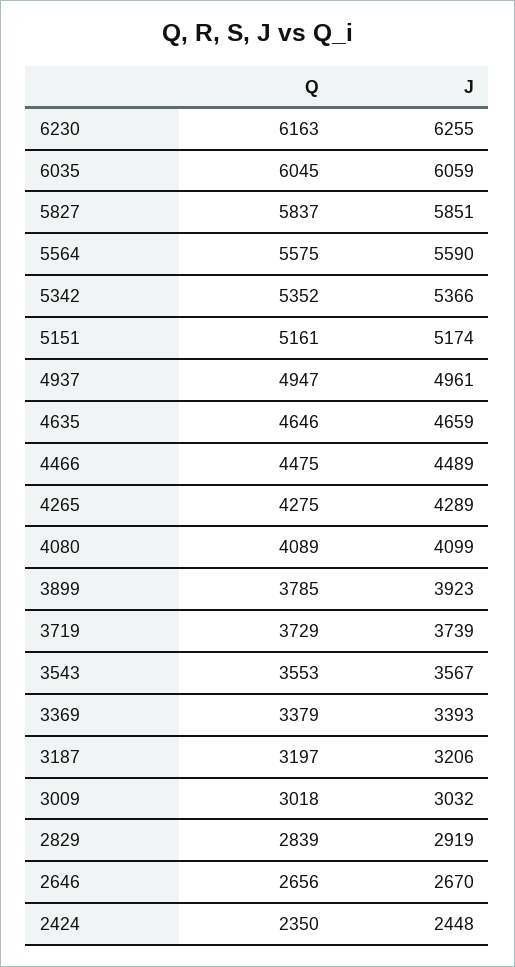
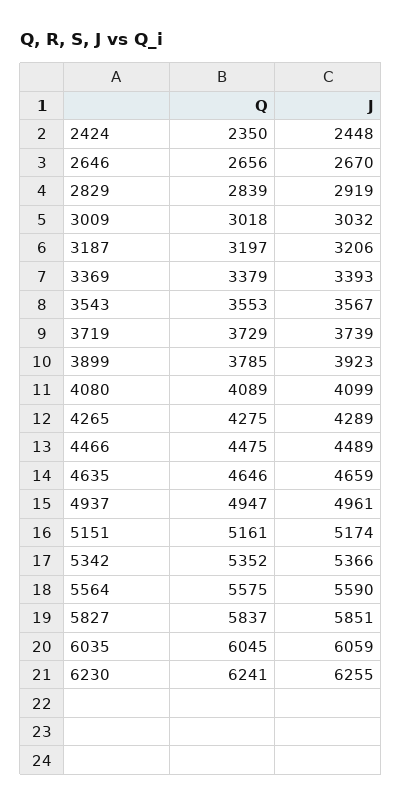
Q, 6230: 6163 -> 6241

